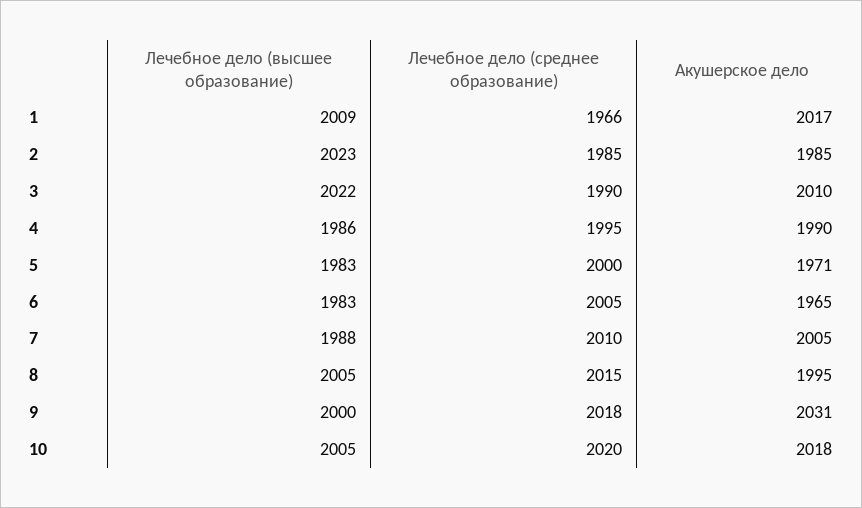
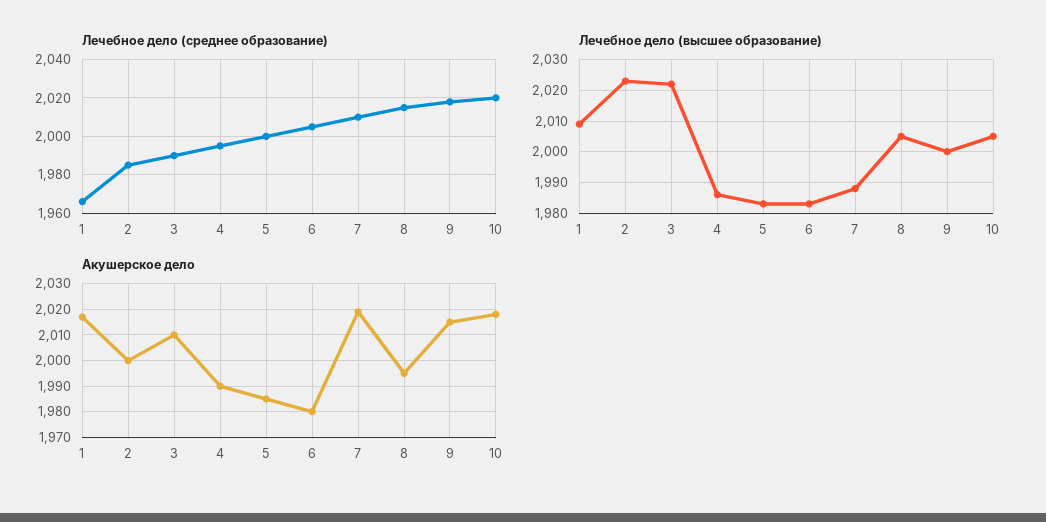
Акушерское дело, 2: 1985 -> 2000
Акушерское дело, 5: 1971 -> 1985
Акушерское дело, 6: 1965 -> 1980
Акушерское дело, 7: 2005 -> 2020
Акушерское дело, 9: 2031 -> 2015

